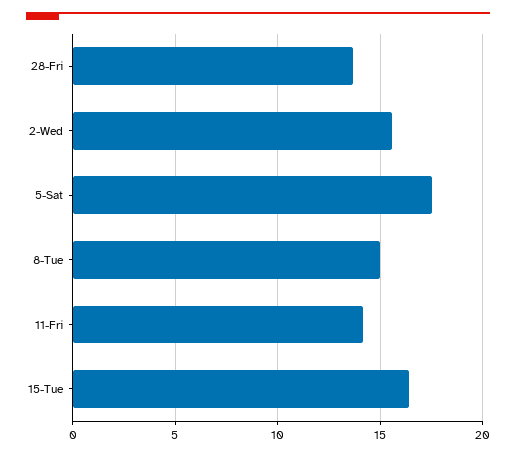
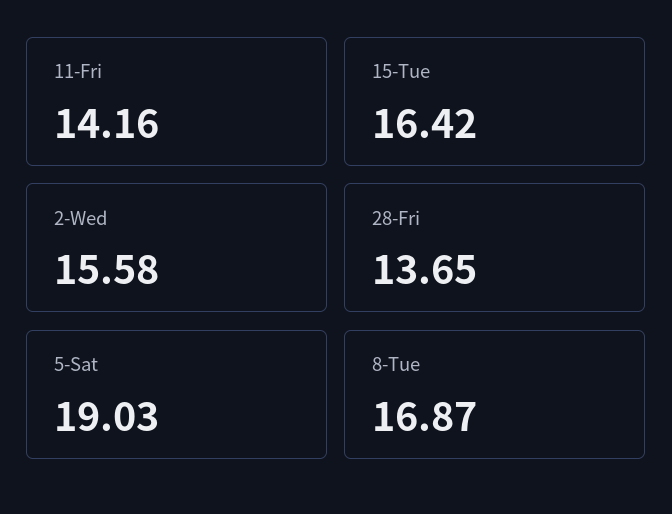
5-Sat: 17.5 -> 19.03
8-Tue: 15 -> 16.87

